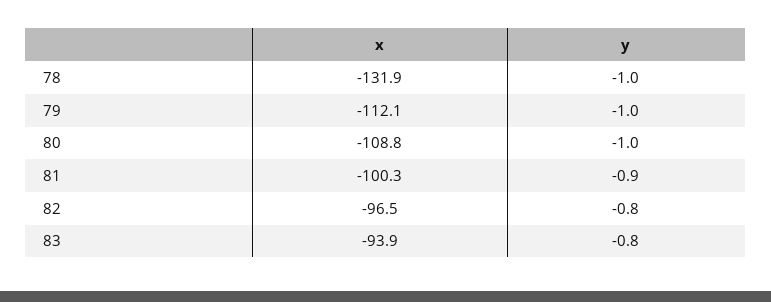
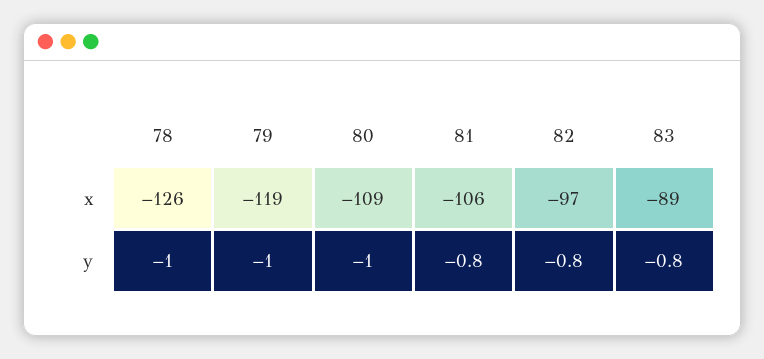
x, 78: -131.9 -> -126
x, 79: -112.1 -> -119
x, 81: -100.3 -> -106
y, 81: -0.9 -> -0.8
x, 83: -93.9 -> -89

